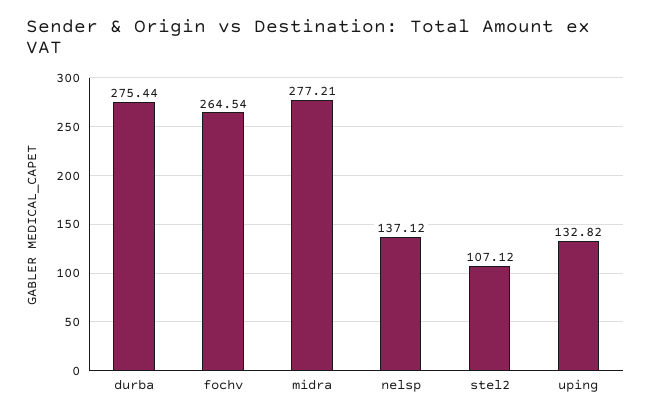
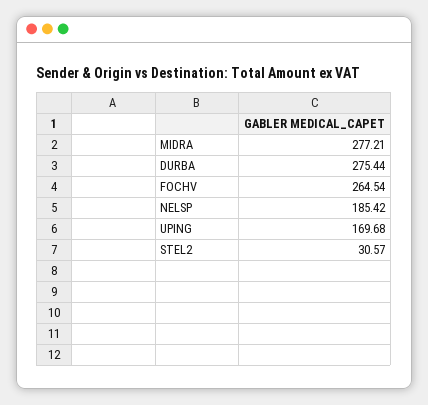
nelsp: 137.12 -> 185.42
stel2: 107.12 -> 30.57
uping: 132.82 -> 169.68

